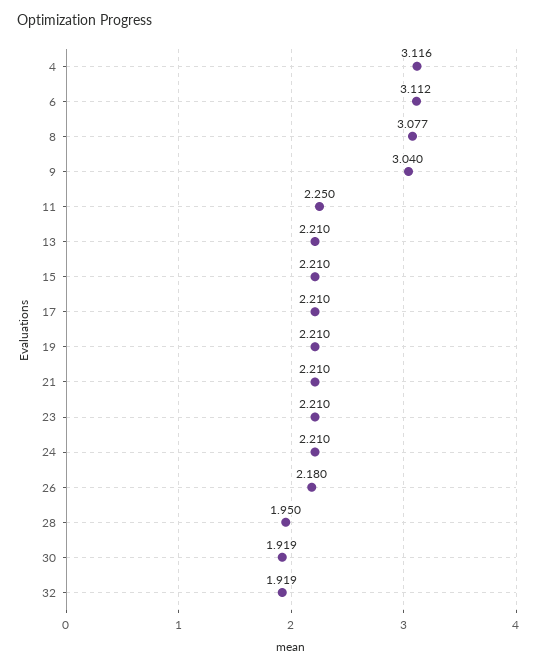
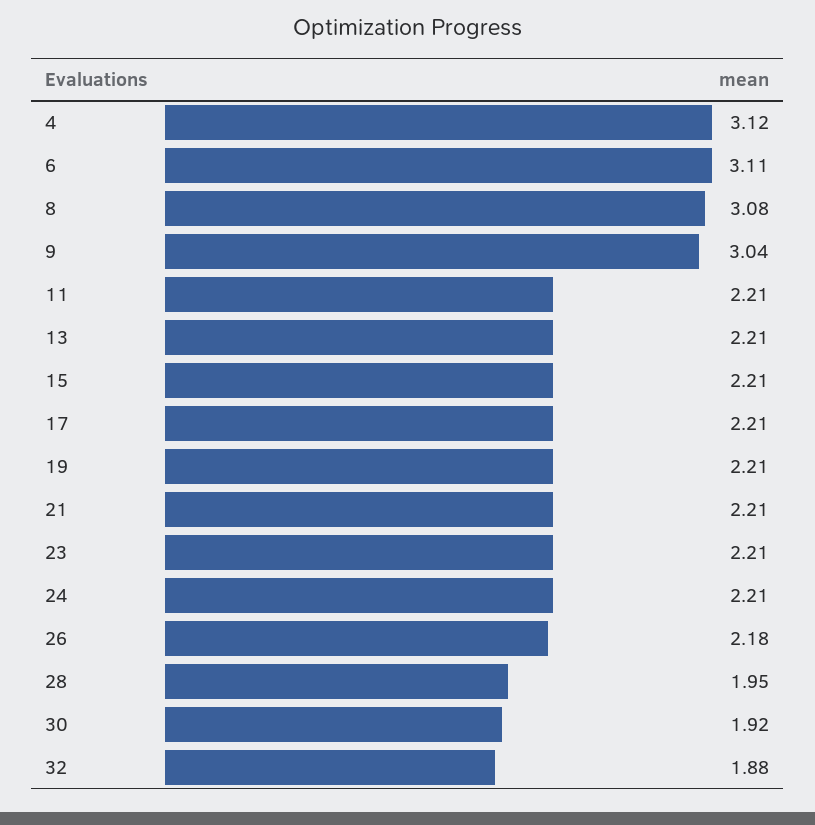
11: 2.25 -> 2.21
32: 1.919 -> 1.88

